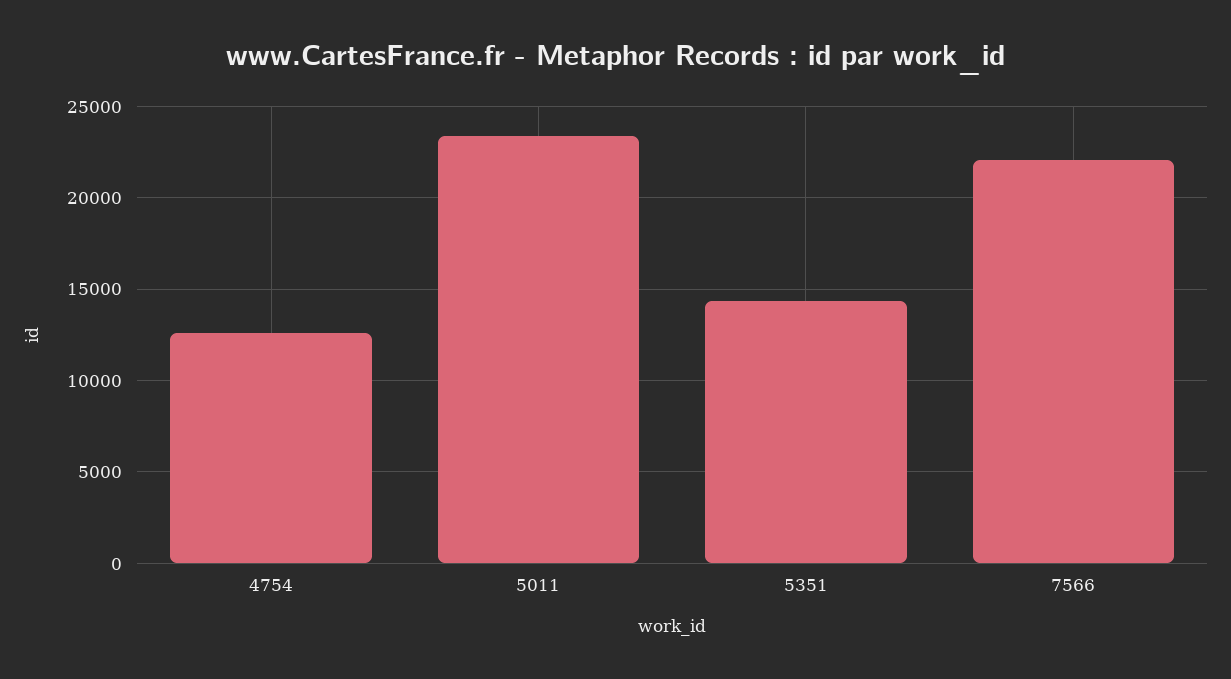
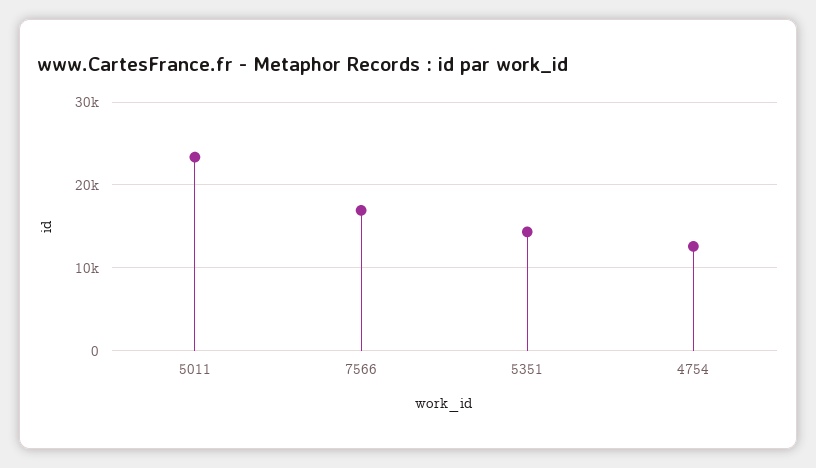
7566: 22000 -> 17000

